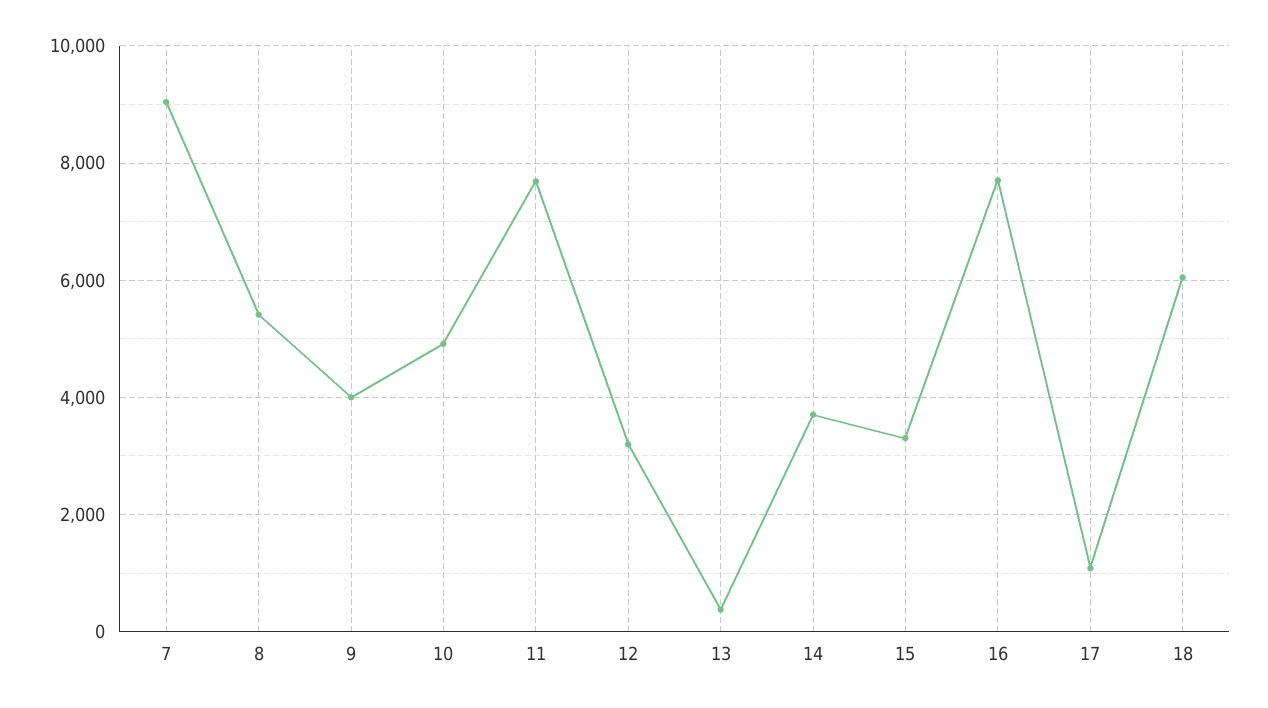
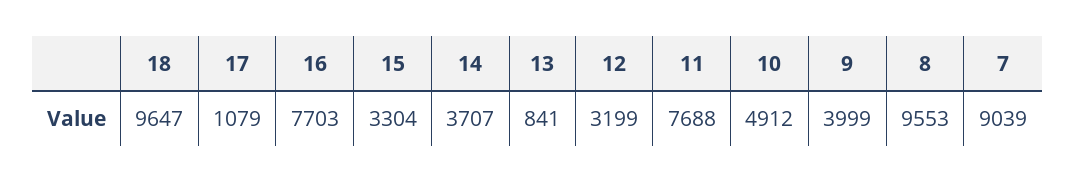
8: 5400 -> 9553
13: 400 -> 841
18: 6000 -> 9647

